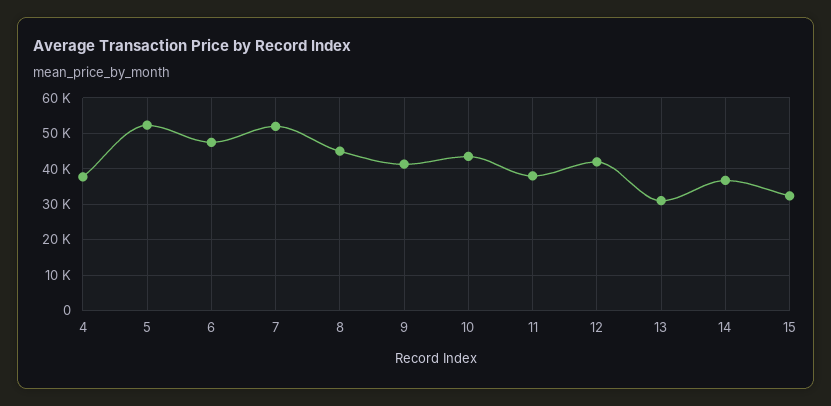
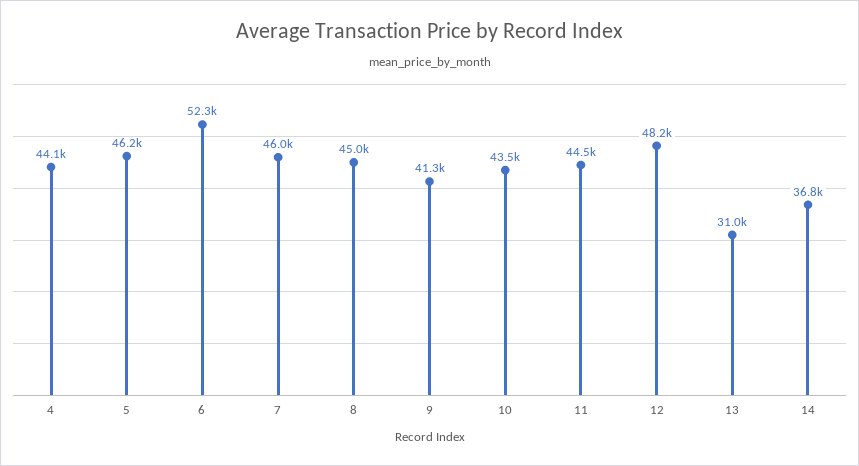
4: 38000 -> 44100
5: 52000 -> 46200
6: 48000 -> 52300
7: 52000 -> 46000
11: 38000 -> 44500
12: 42000 -> 48200
15: 32000 -> none

